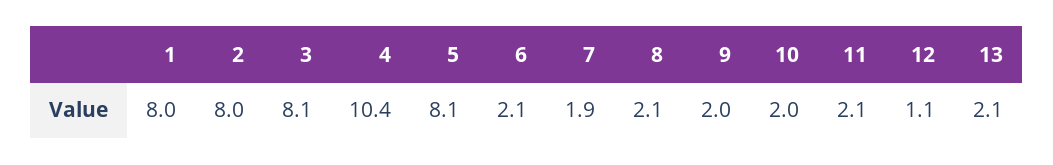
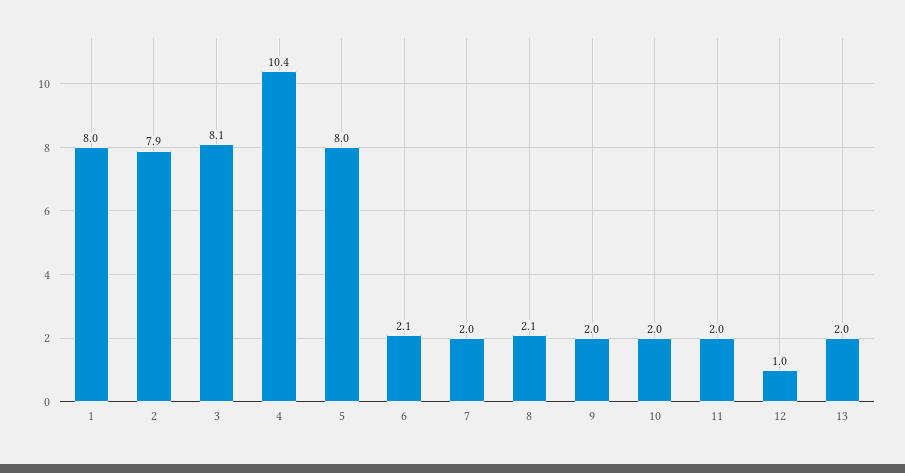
2: 8 -> 7.9
5: 8.1 -> 8
7: 1.9 -> 2
11: 2.1 -> 2
12: 1.1 -> 1
13: 2.1 -> 2

